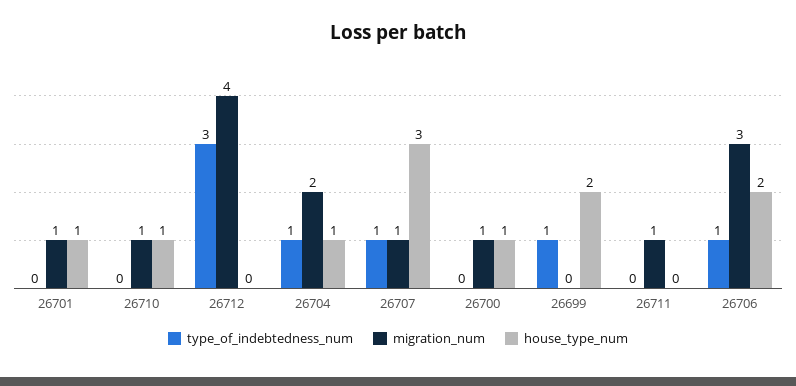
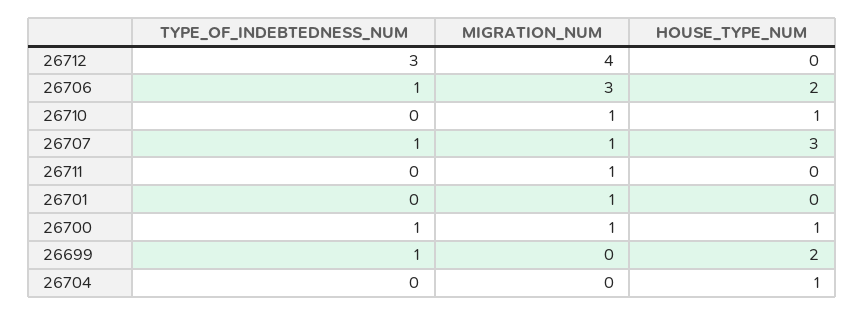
house_type_num, 26701: 1 -> 0
type_of_indebtedness_num, 26704: 1 -> 0
migration_num, 26704: 2 -> 0
type_of_indebtedness_num, 26700: 0 -> 1

